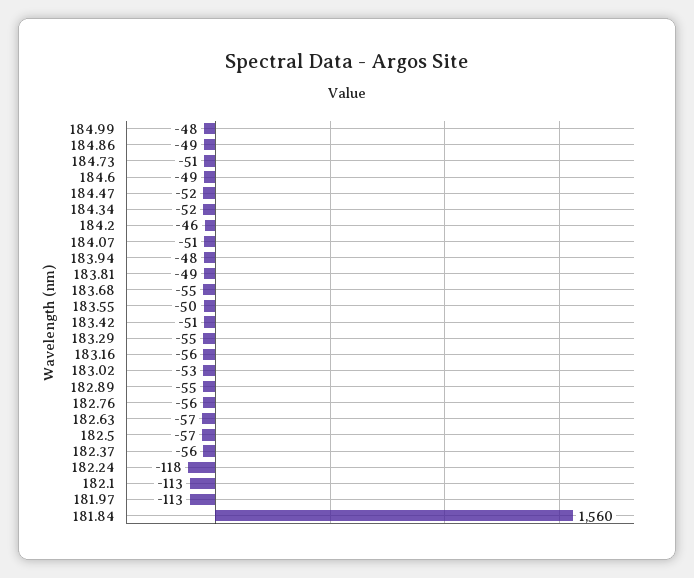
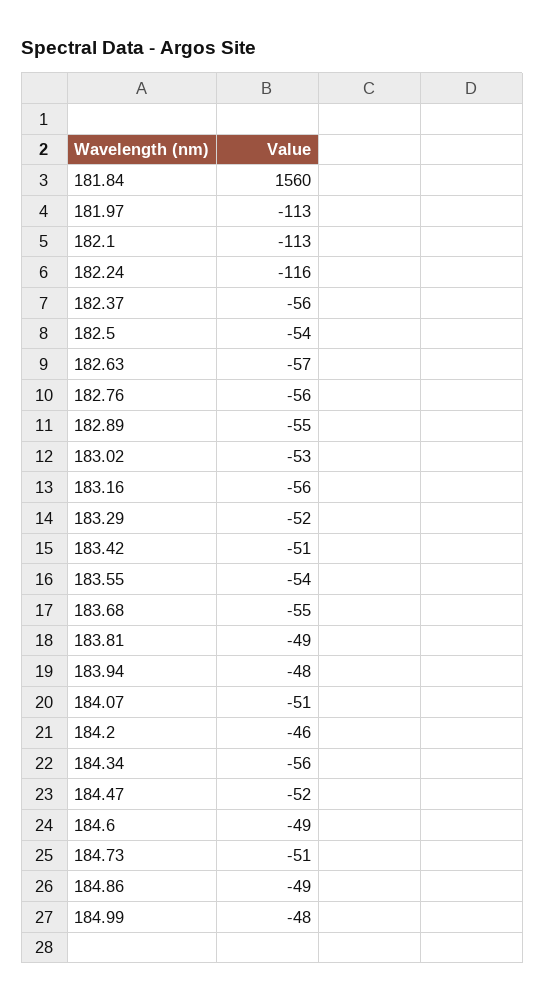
184.34: -52 -> -56
183.55: -50 -> -54
183.29: -55 -> -52
182.5: -57 -> -54
182.24: -118 -> -116

